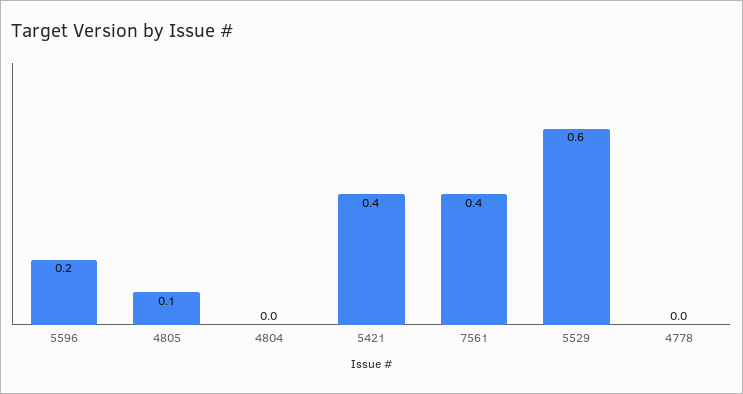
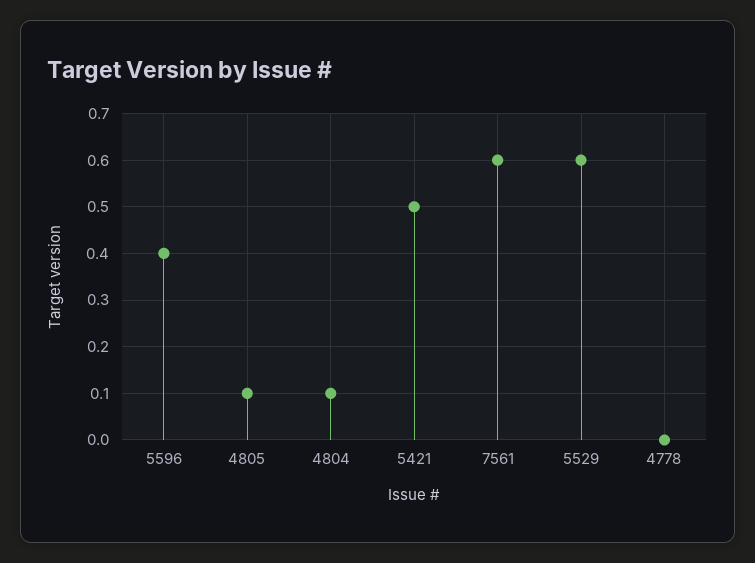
5596: 0.2 -> 0.4
4804: 0 -> 0.1
5421: 0.4 -> 0.5
7561: 0.4 -> 0.6

